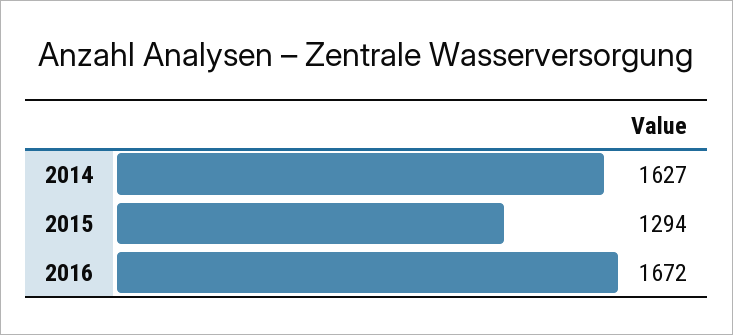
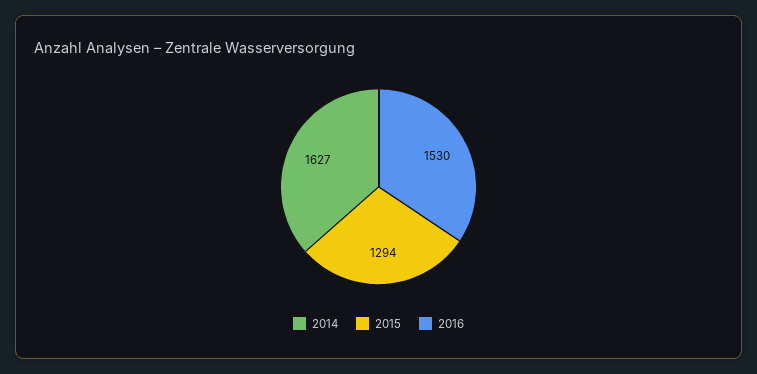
2016: 1672 -> 1530

